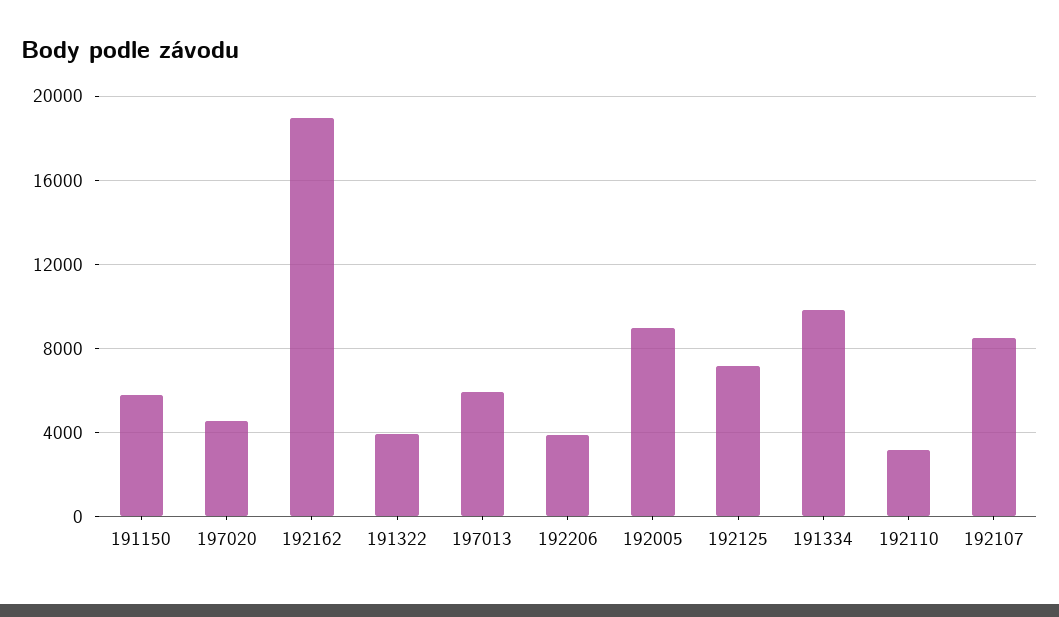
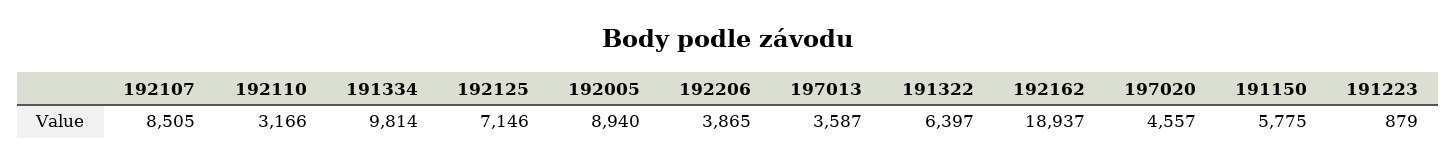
191322: 4000 -> 6397
197013: 6000 -> 3587
191223: none -> 879

